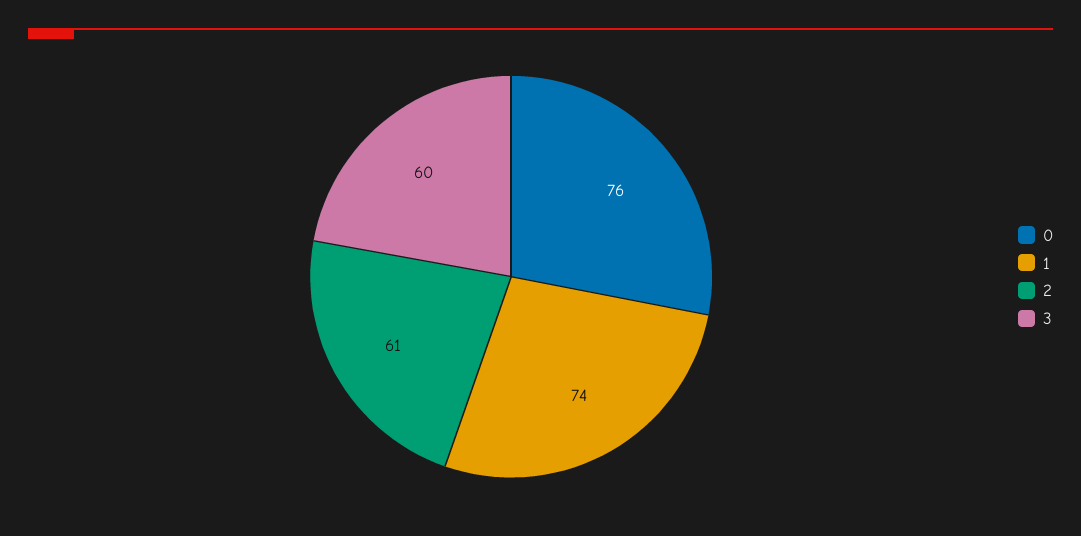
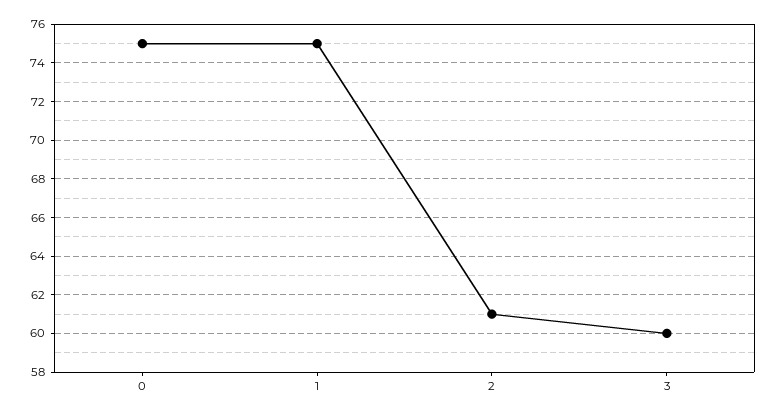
0: 76 -> 75
1: 74 -> 75

